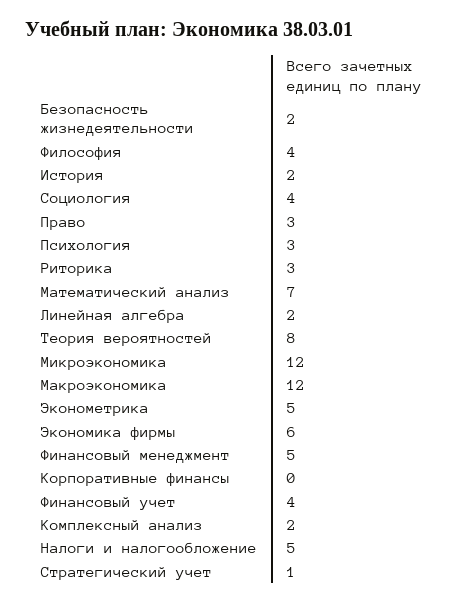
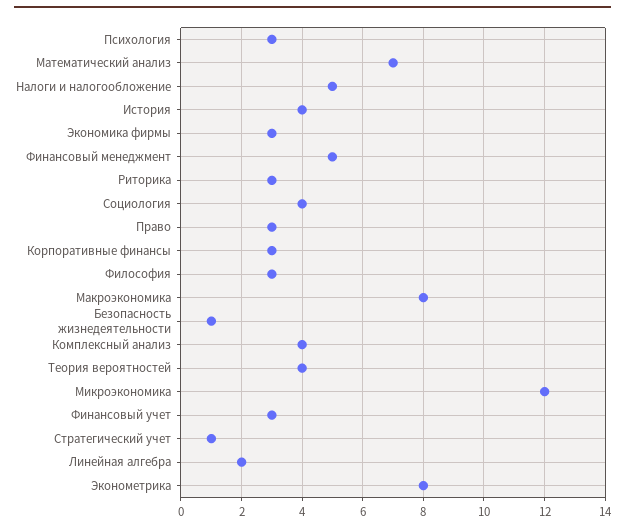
Безопасность жизнедеятельности: 2 -> 1
Философия: 4 -> 3
История: 2 -> 4
Теория вероятностей: 8 -> 4
Макроэкономика: 12 -> 8
Эконометрика: 5 -> 8
Экономика фирмы: 6 -> 3
Корпоративные финансы: 0 -> 3
Финансовый учет: 4 -> 3
Комплексный анализ: 2 -> 4

